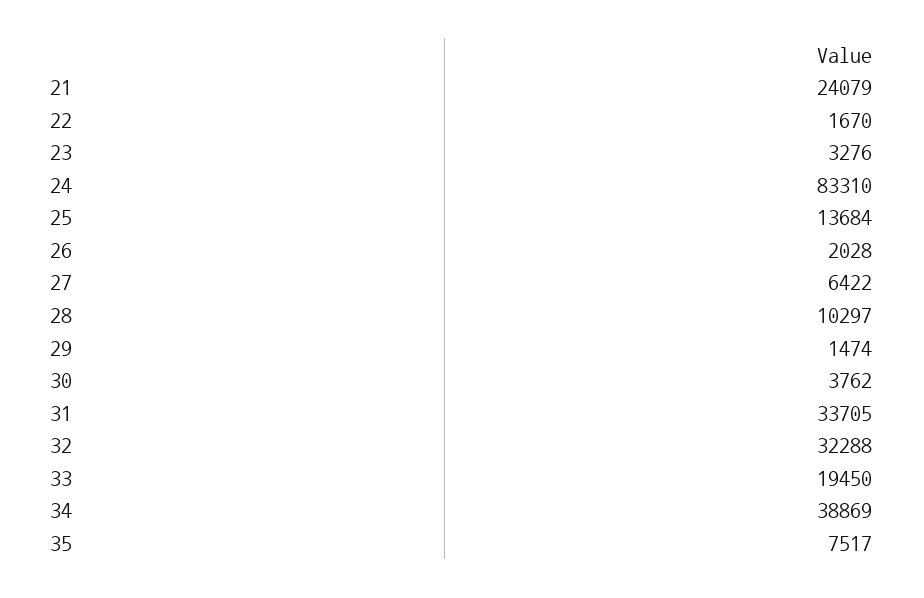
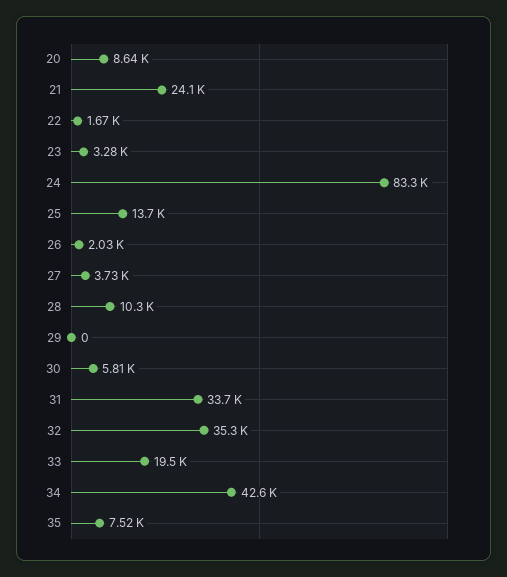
27: 6422 -> 3730
29: 1474 -> 0
30: 3762 -> 5810
32: 32288 -> 35300
34: 38869 -> 42600
20: none -> 8640

